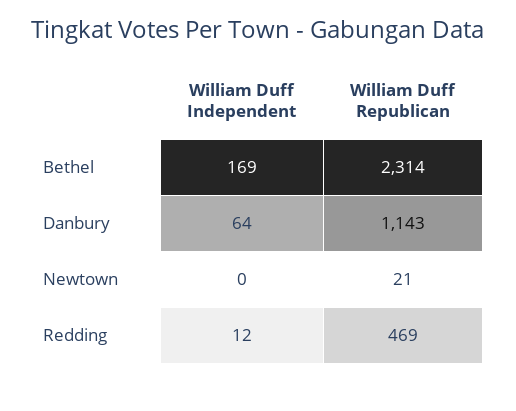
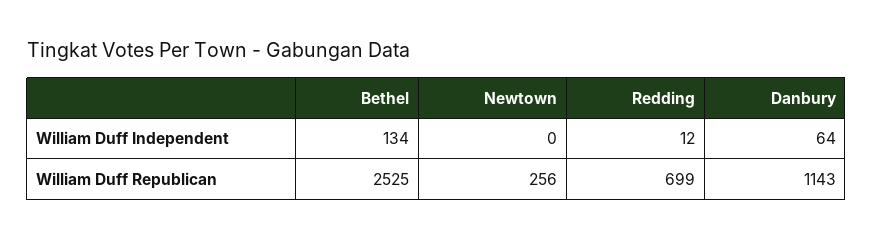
William Duff Independent, Bethel: 169 -> 134
William Duff Republican, Bethel: 2314 -> 2525
William Duff Republican, Newtown: 21 -> 256
William Duff Republican, Redding: 469 -> 699

